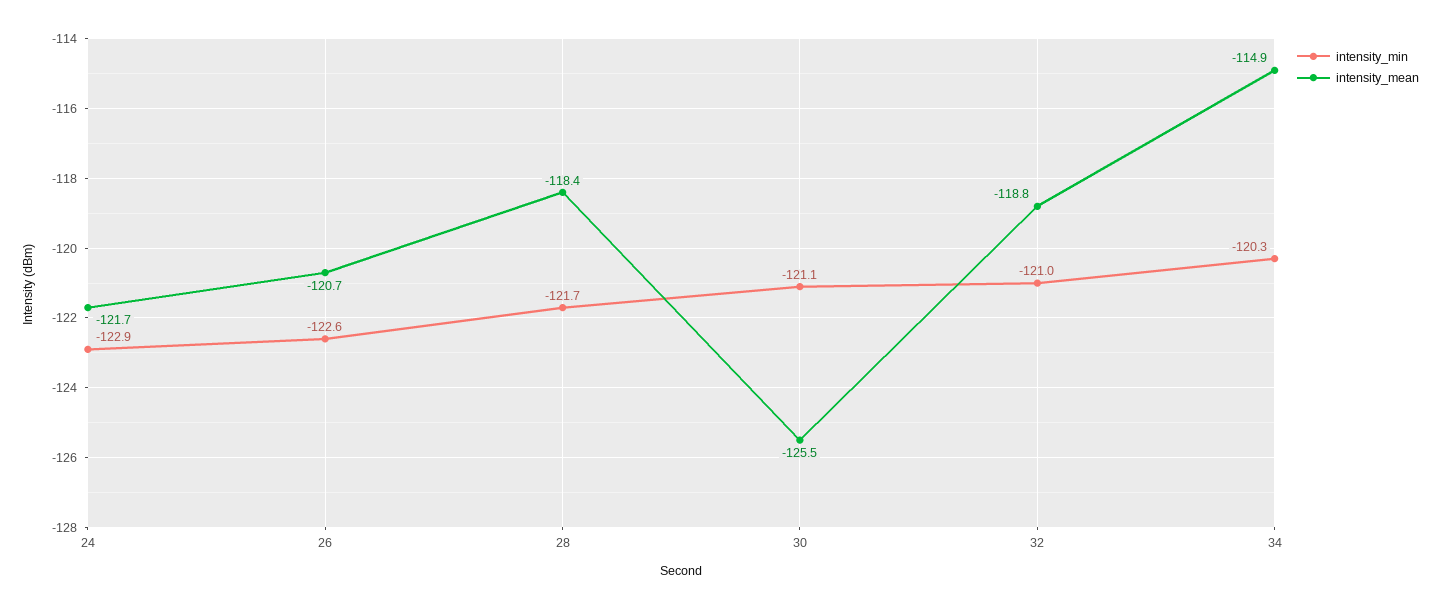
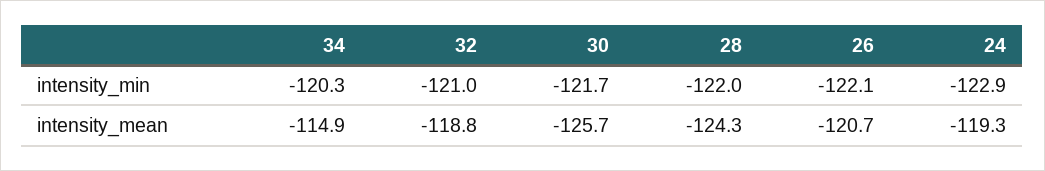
intensity_mean, 24: -121.7 -> -119.3
intensity_min, 26: -122.6 -> -122.1
intensity_min, 28: -121.7 -> -122
intensity_mean, 28: -118.4 -> -124.3
intensity_min, 30: -121.1 -> -121.7
intensity_mean, 30: -125.5 -> -125.7

